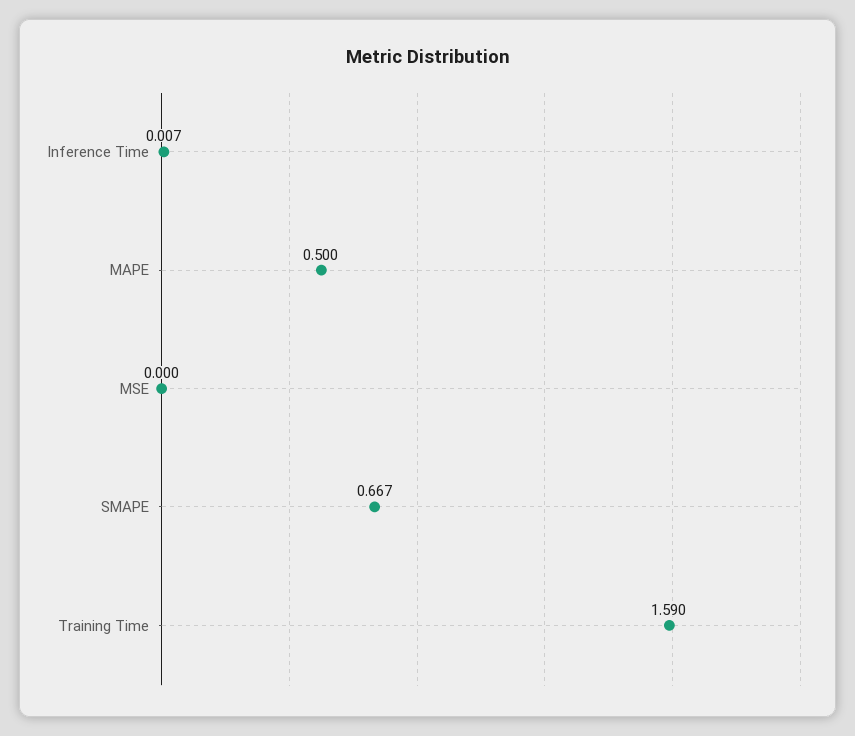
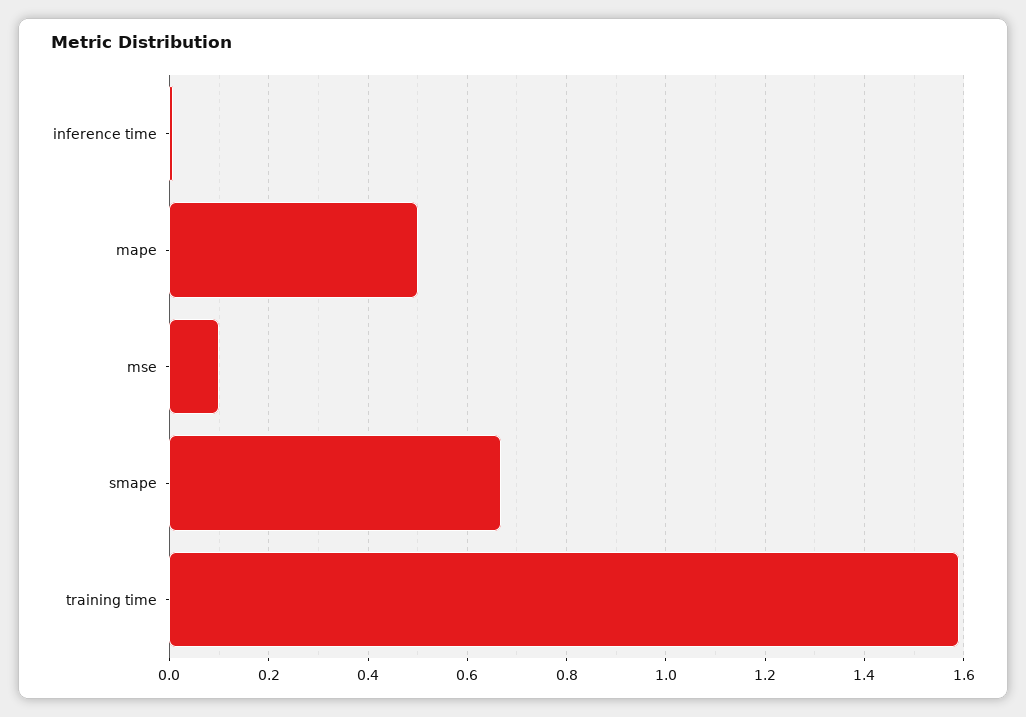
MSE: 0 -> 0.1

